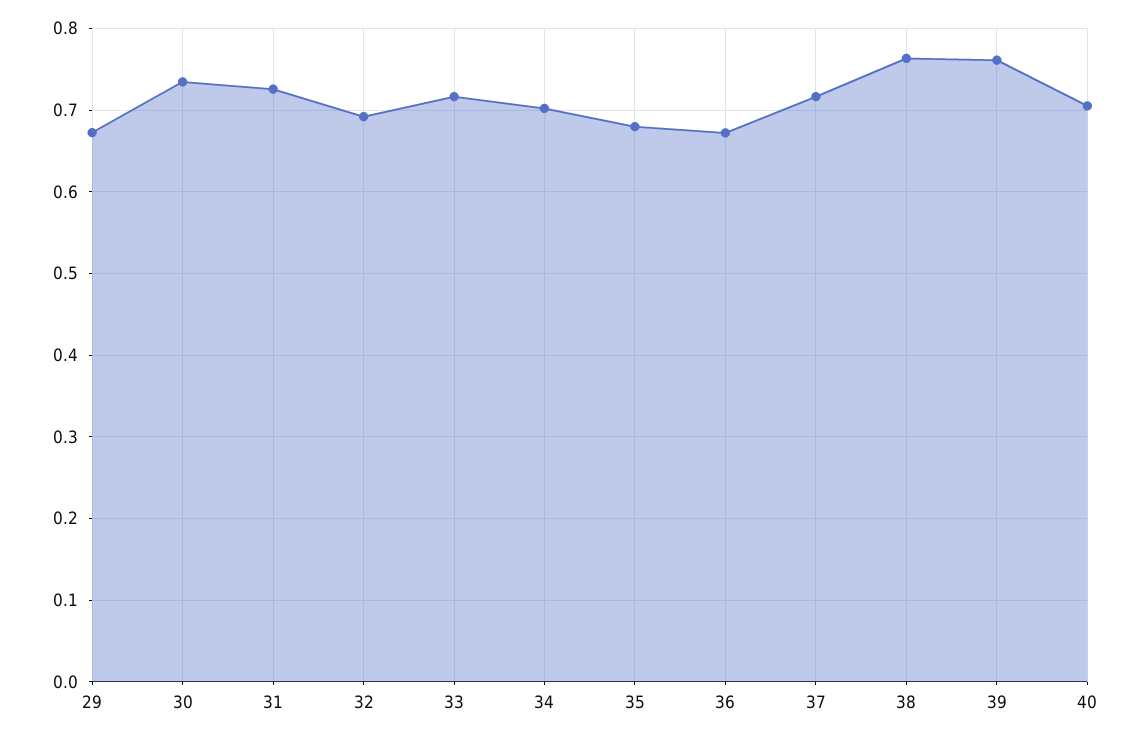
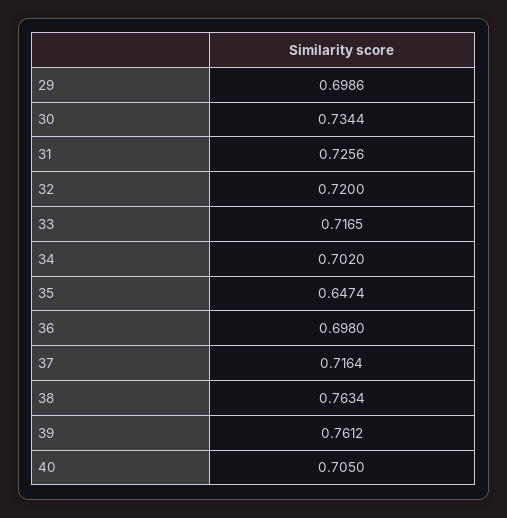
29: 0.67 -> 0.6986
32: 0.69 -> 0.72
35: 0.68 -> 0.6474
36: 0.67 -> 0.698

